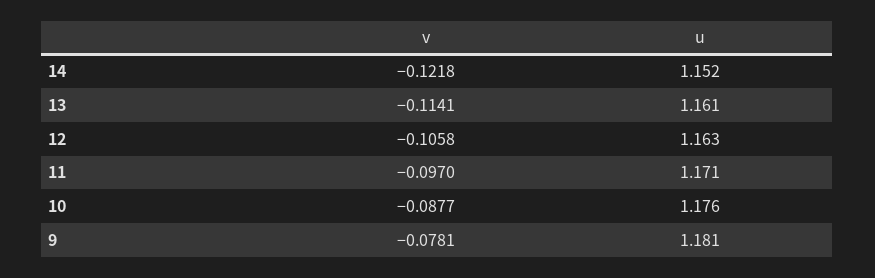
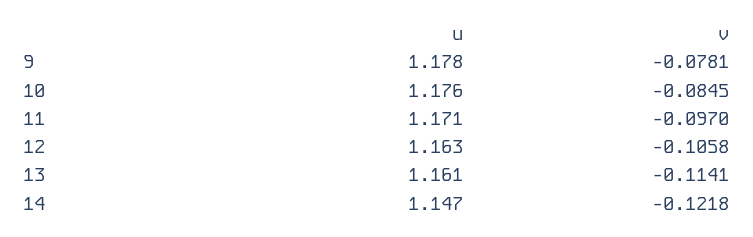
u, 14: 1.152 -> 1.147
v, 10: -0.0877 -> -0.0845
u, 9: 1.181 -> 1.178

